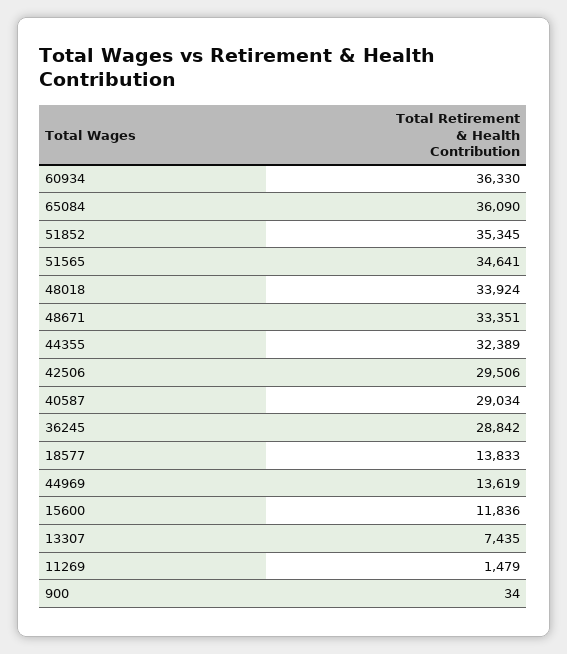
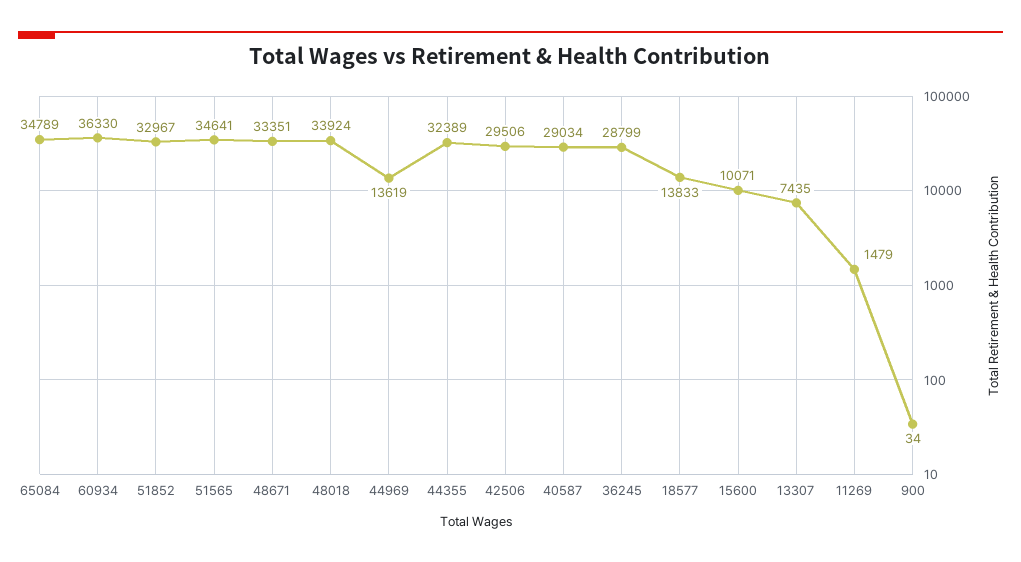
65084: 36090 -> 34789
51852: 35345 -> 32967
36245: 28842 -> 28799
15600: 11836 -> 10071

